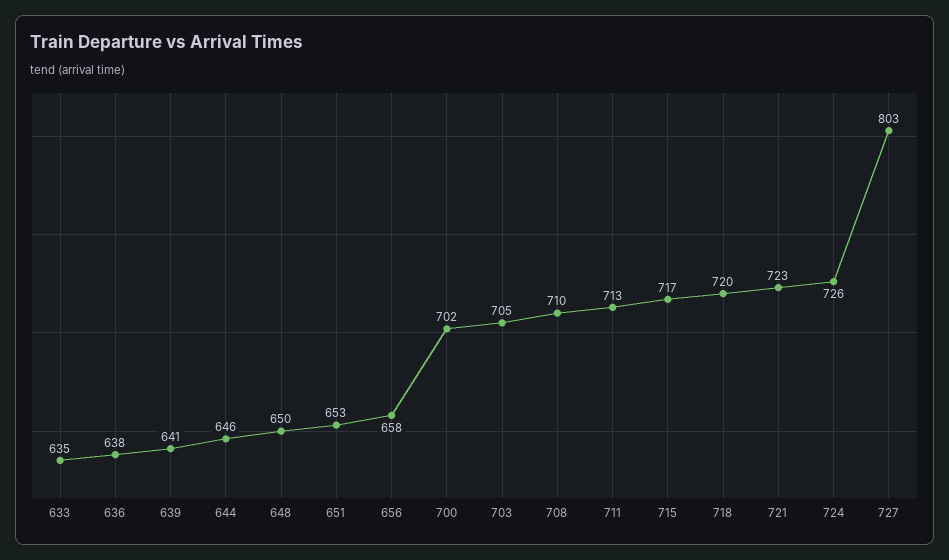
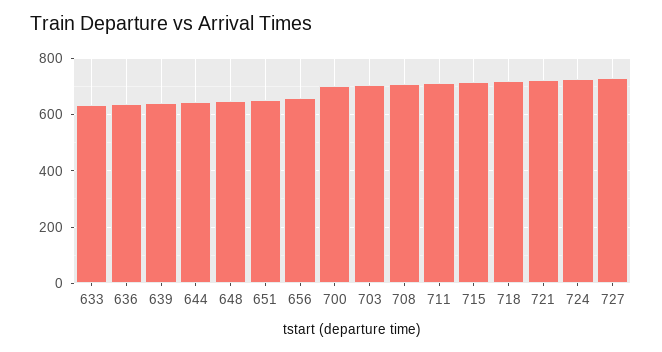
727: 803 -> 725

